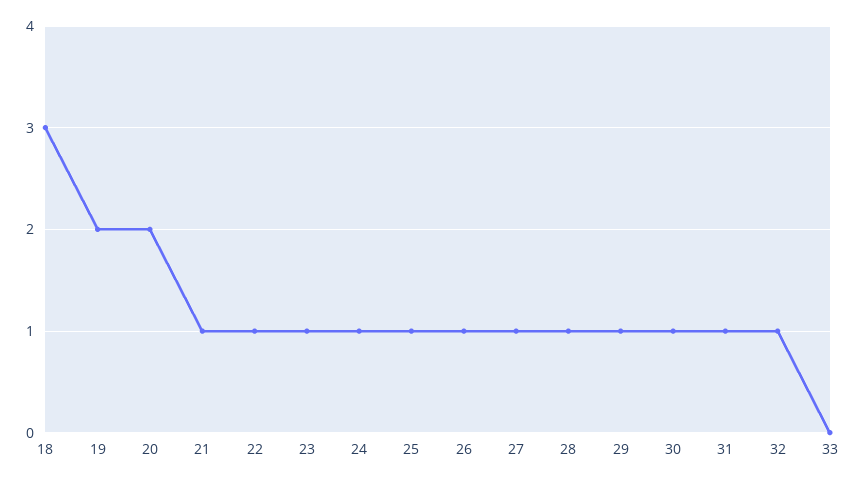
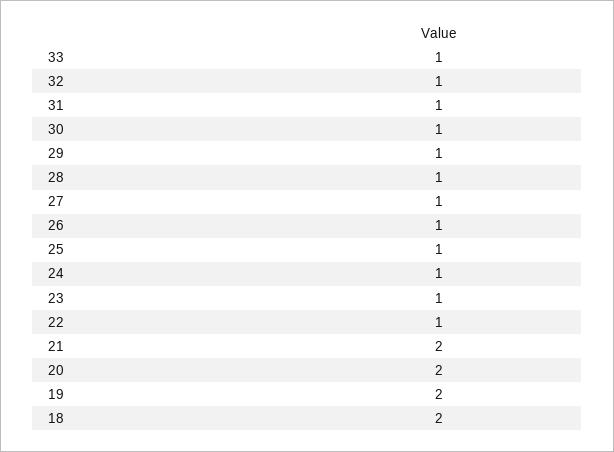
18: 3 -> 2
21: 1 -> 2
33: 0 -> 1

